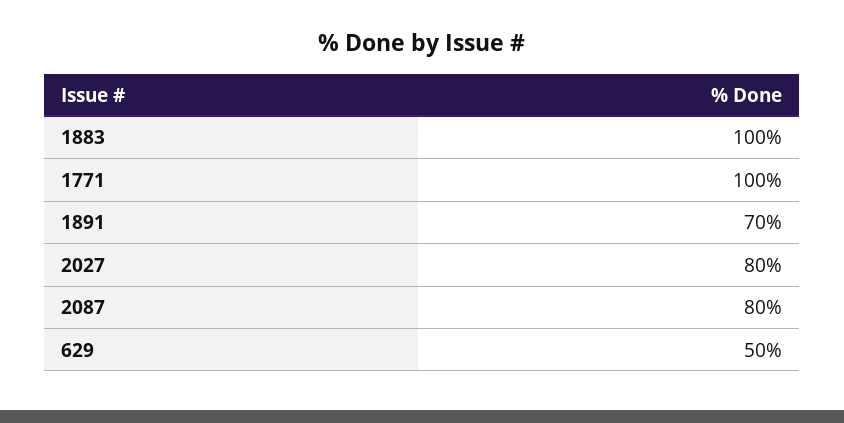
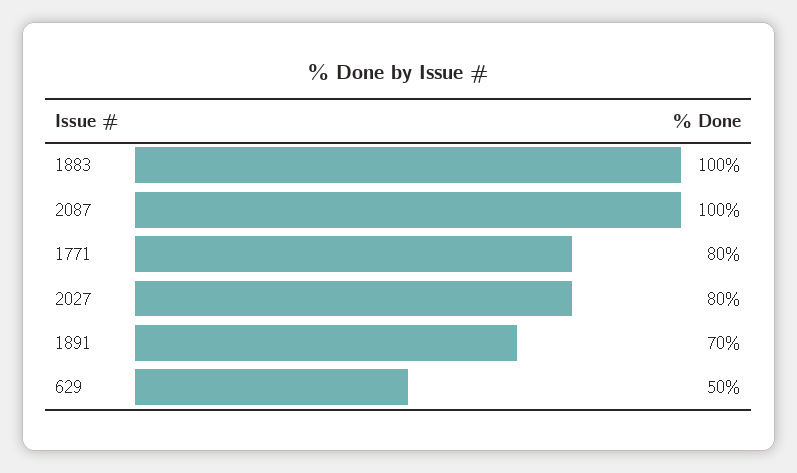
1771: 100 -> 80
2087: 80 -> 100

